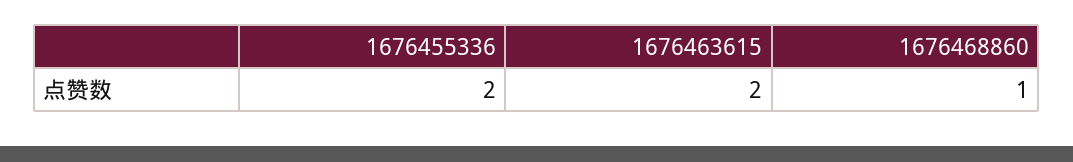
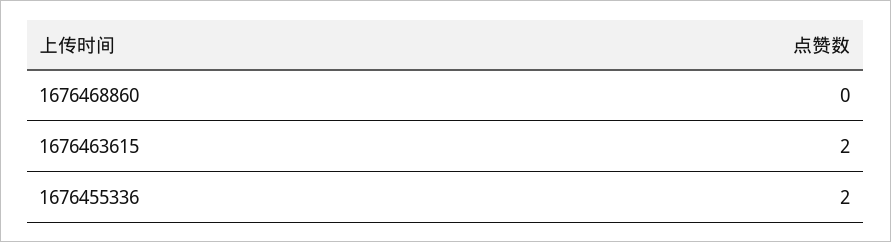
1676468860: 1 -> 0

